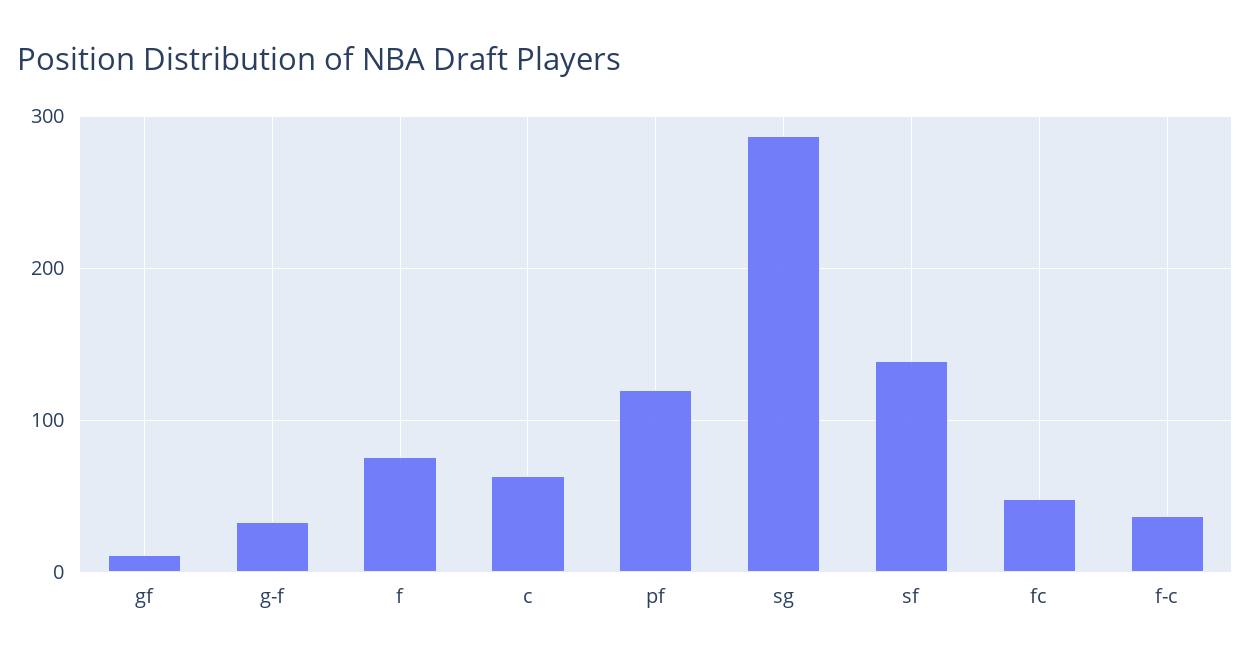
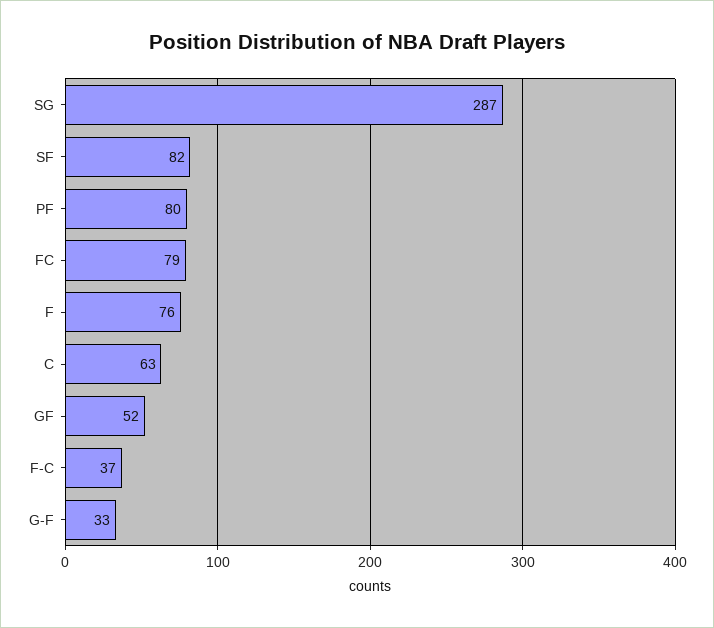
gf: 10 -> 52
pf: 120 -> 80
sf: 140 -> 82
fc: 50 -> 79

